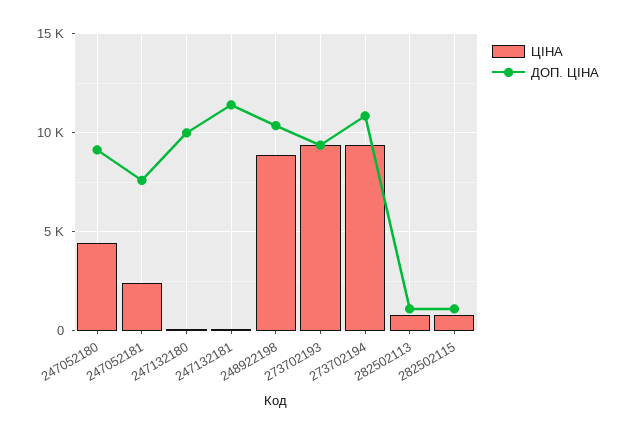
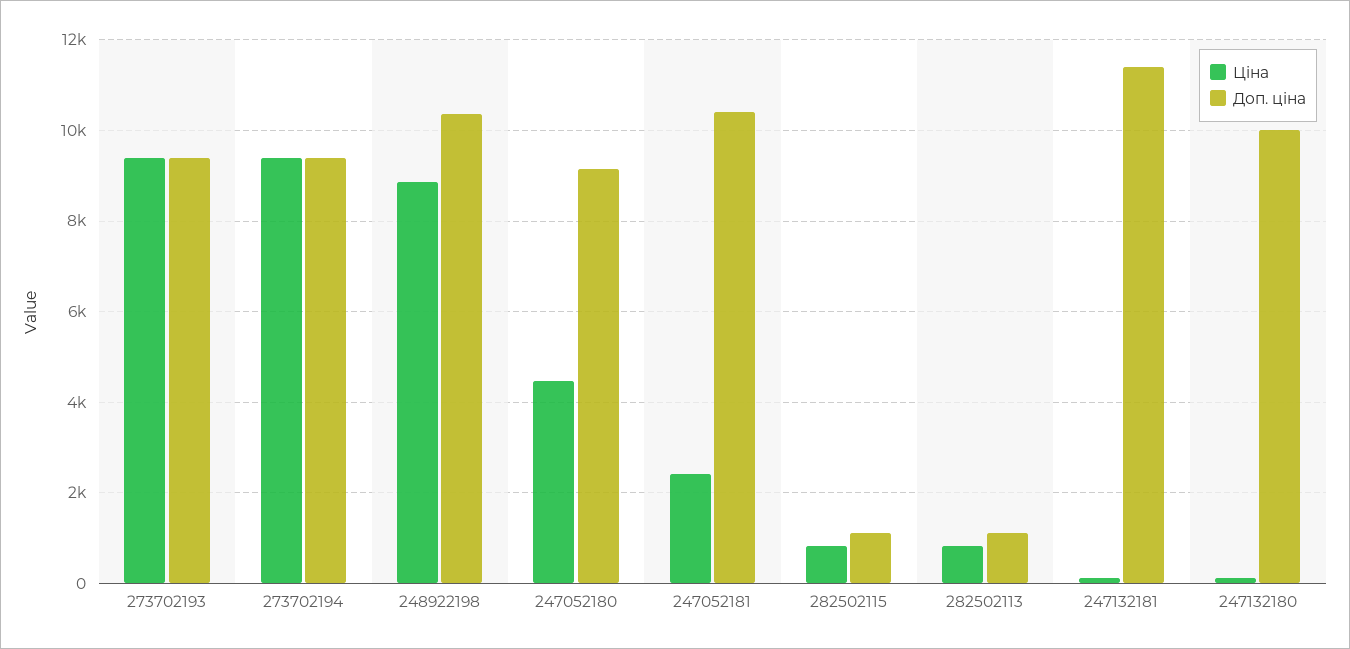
ДОП. ЦІНА, 247052181: 7500 -> 10400
ДОП. ЦІНА, 273702194: 11000 -> 9400

